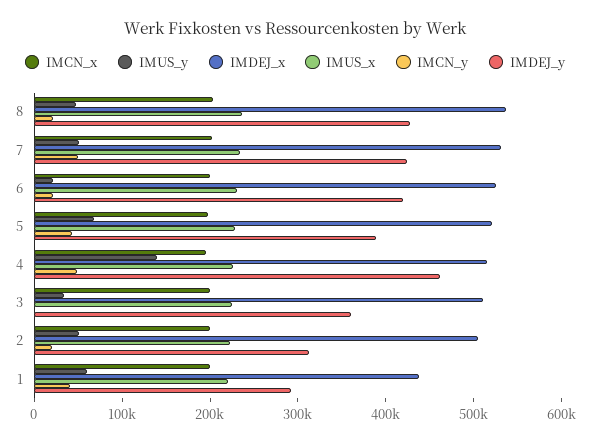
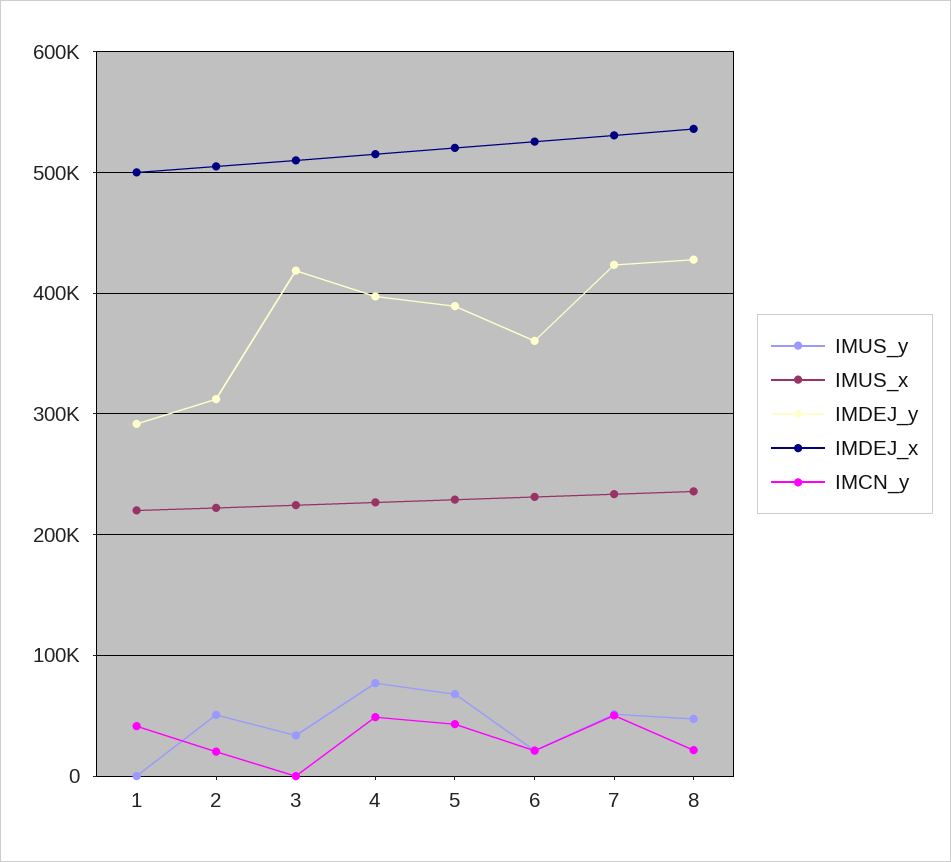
IMCN_x, 8: 200000 -> none
IMCN_x, 7: 200000 -> none
IMCN_x, 6: 200000 -> none
IMDEJ_y, 6: 420000 -> 360000
IMCN_x, 5: 200000 -> none
IMCN_x, 4: 200000 -> none
IMUS_y, 4: 140000 -> 80000
IMDEJ_y, 4: 460000 -> 400000
IMCN_x, 3: 200000 -> none
IMDEJ_y, 3: 360000 -> 420000
IMCN_x, 2: 200000 -> none
IMCN_x, 1: 200000 -> none
IMUS_y, 1: 60000 -> 0
IMDEJ_x, 1: 440000 -> 500000

